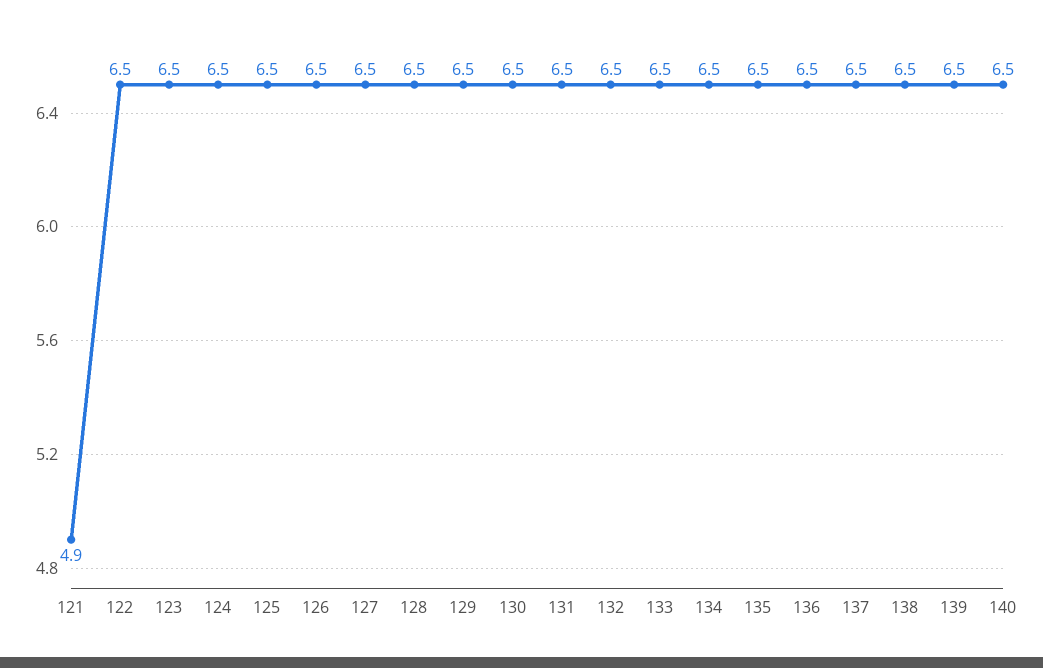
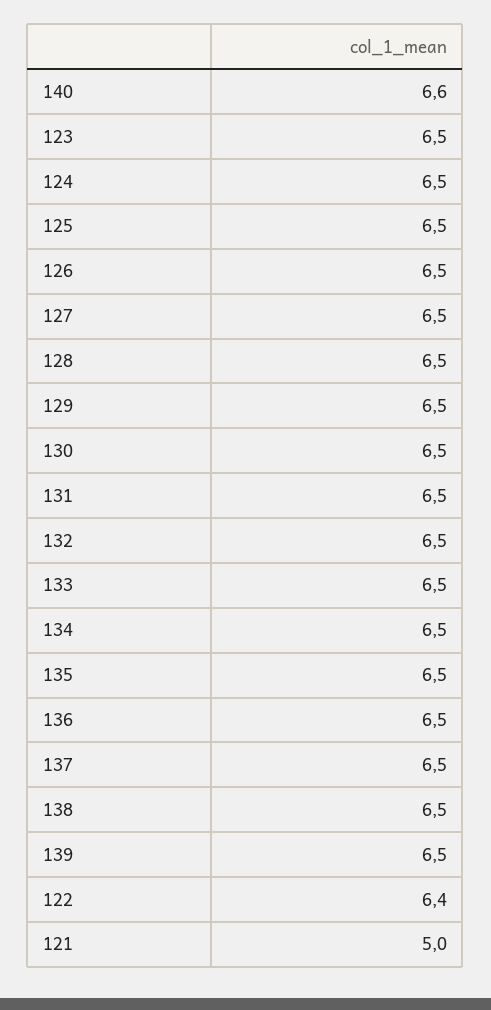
121: 4.9 -> 5
122: 6.5 -> 6.4
140: 6.5 -> 6.6

